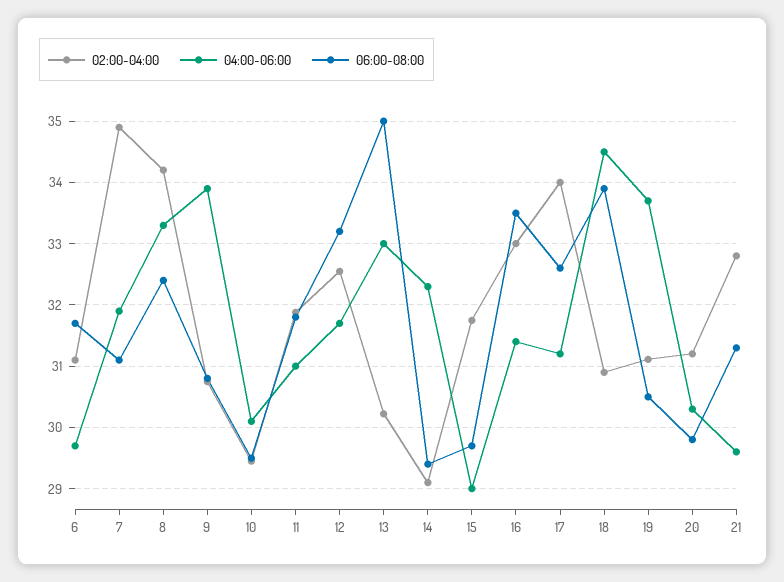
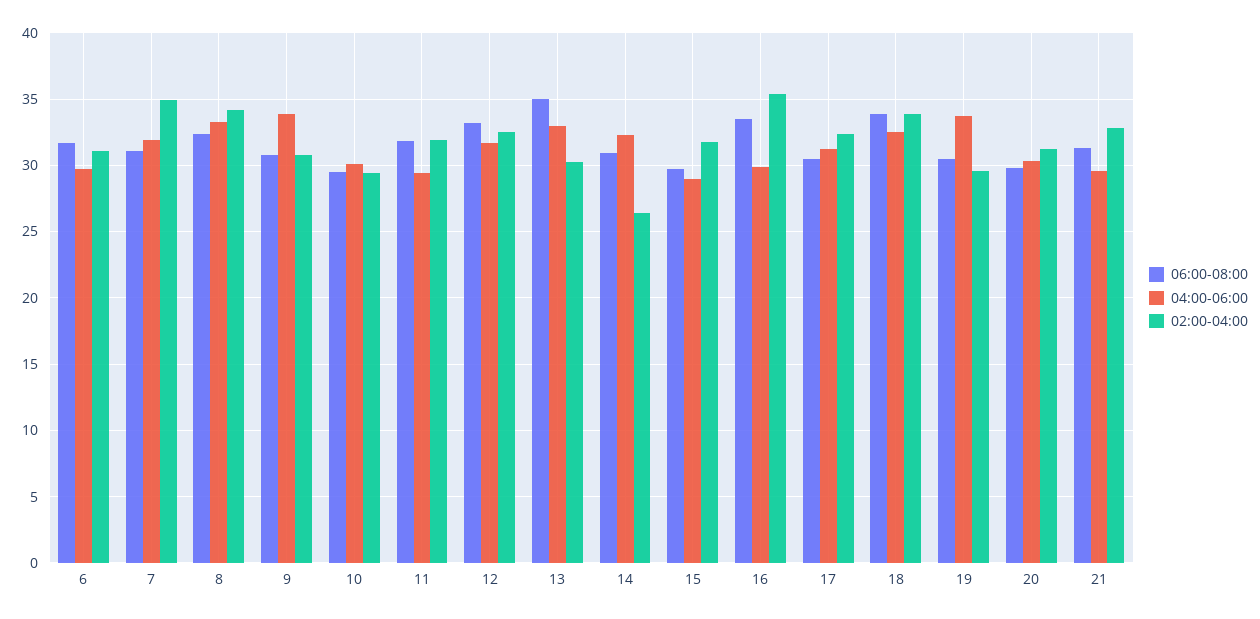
04:00-06:00, 11: 31 -> 29.5
02:00-04:00, 14: 29.1 -> 26.5
06:00-08:00, 14: 29.4 -> 31
02:00-04:00, 16: 33 -> 35.5
04:00-06:00, 16: 31.4 -> 30
02:00-04:00, 17: 34 -> 32.5
06:00-08:00, 17: 32.6 -> 30.5
02:00-04:00, 18: 30.9 -> 34
04:00-06:00, 18: 34.5 -> 32.5
02:00-04:00, 19: 31.1 -> 29.5

